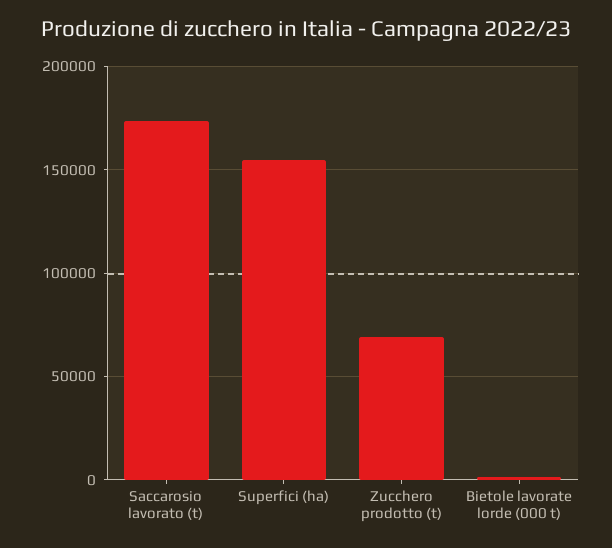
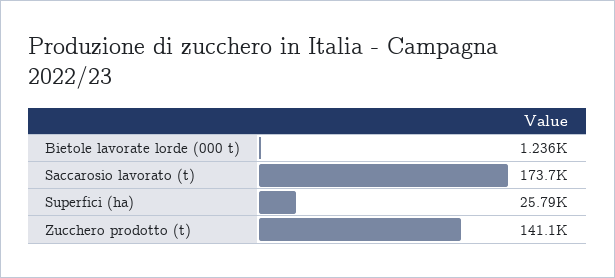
Superfici (ha): 155000 -> 25790
Zucchero prodotto (t): 70000 -> 141100

